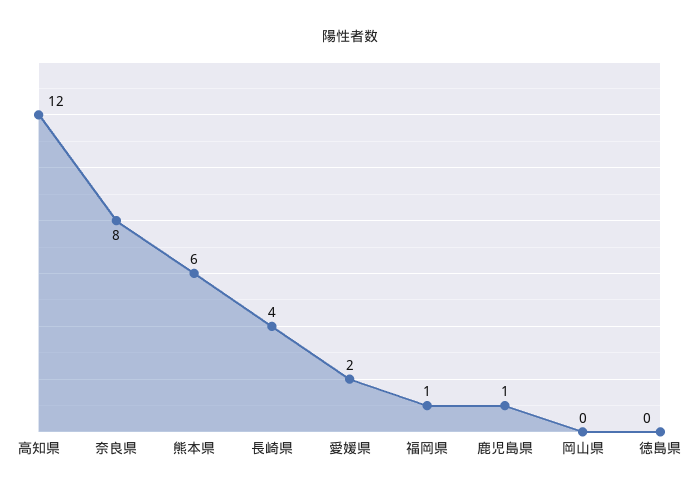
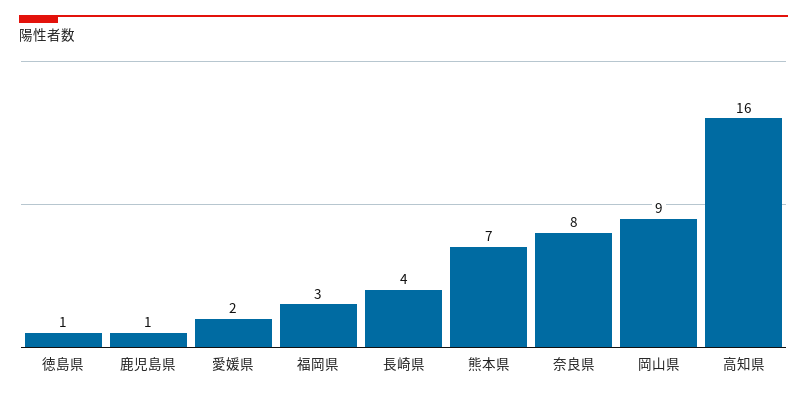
高知県: 12 -> 16
熊本県: 6 -> 7
福岡県: 1 -> 3
岡山県: 0 -> 9
徳島県: 0 -> 1

